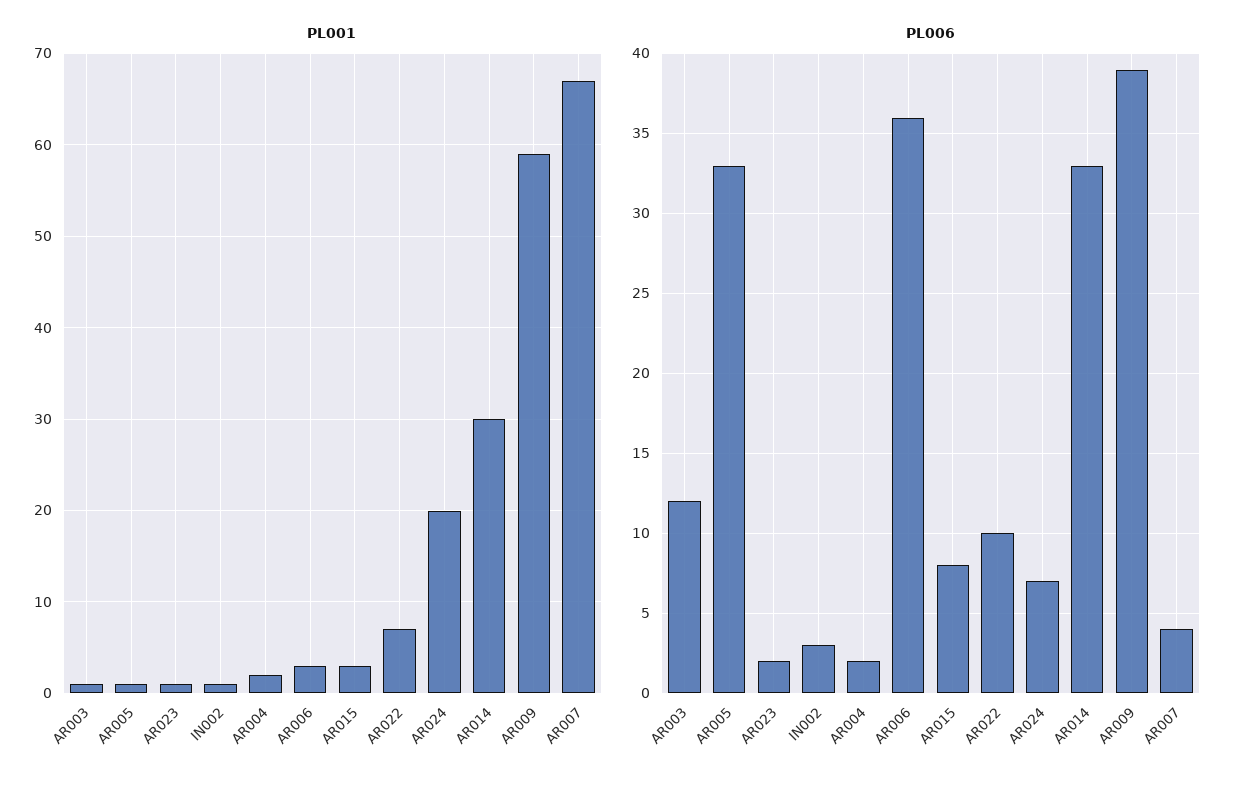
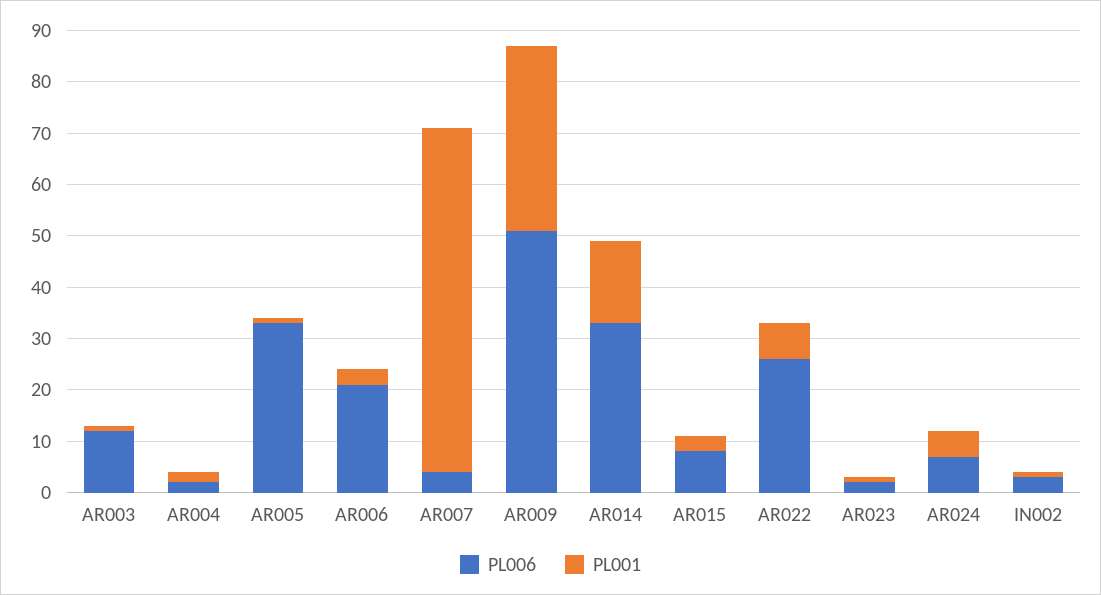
PL001, AR024: 20 -> 5
PL001, AR014: 30 -> 15
PL001, AR009: 59 -> 35
PL006, AR006: 36 -> 20
PL006, AR022: 10 -> 25
PL006, AR009: 39 -> 50

